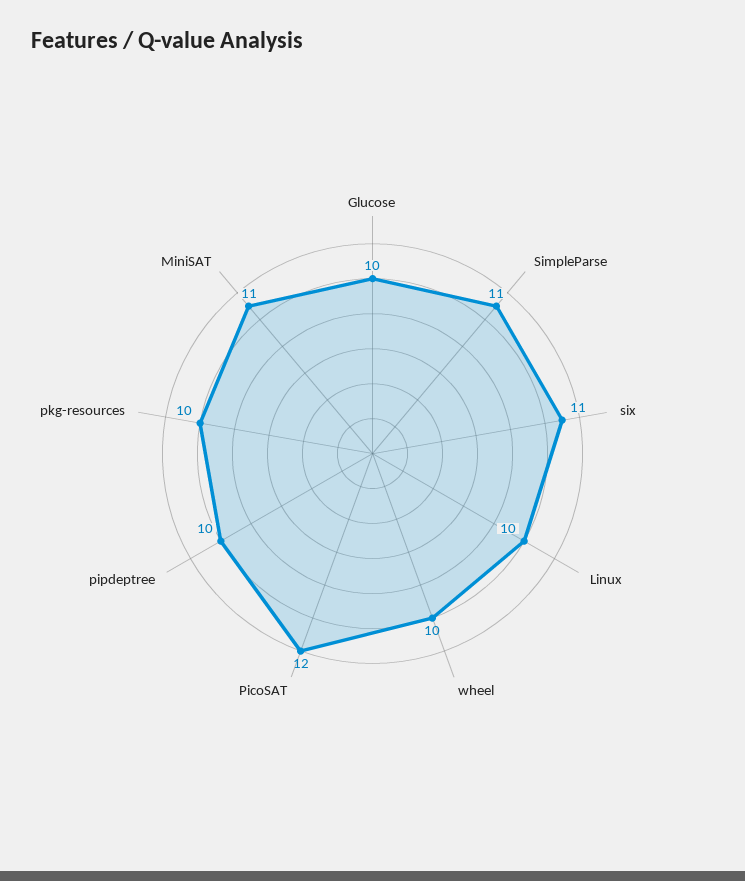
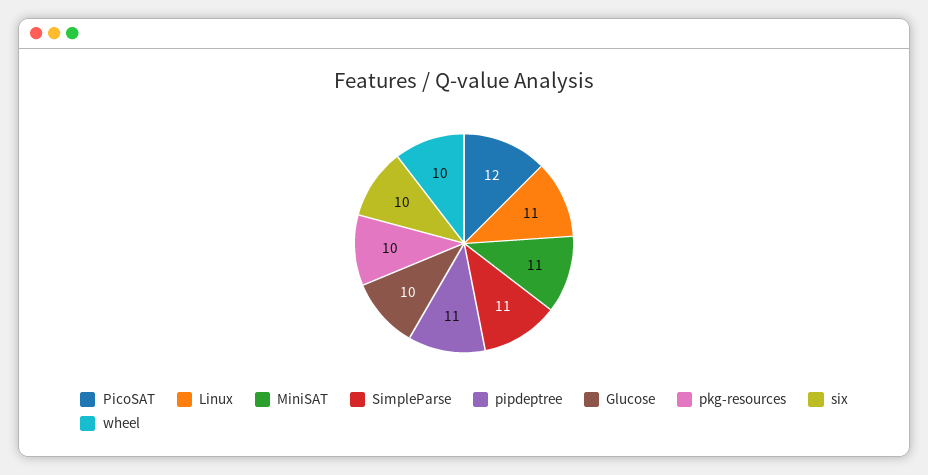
six: 11 -> 10
Linux: 10 -> 11
pipdeptree: 10 -> 11

